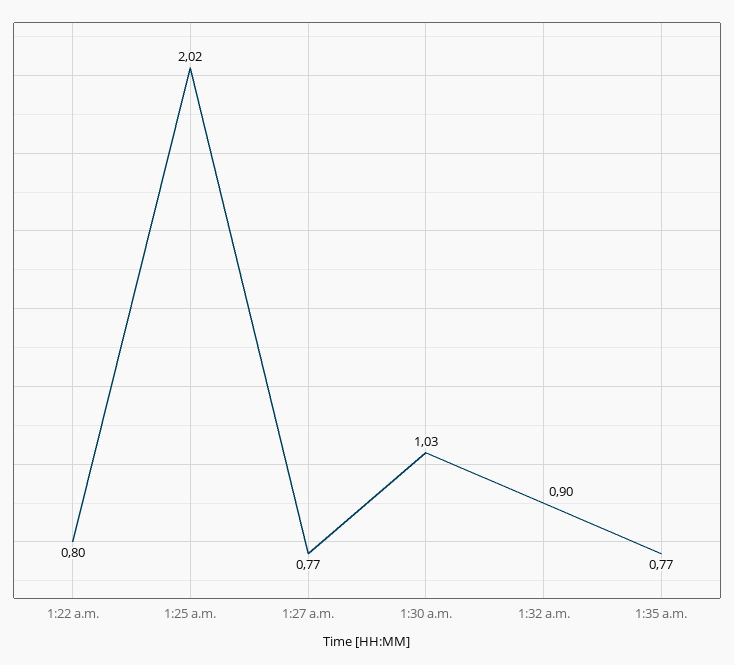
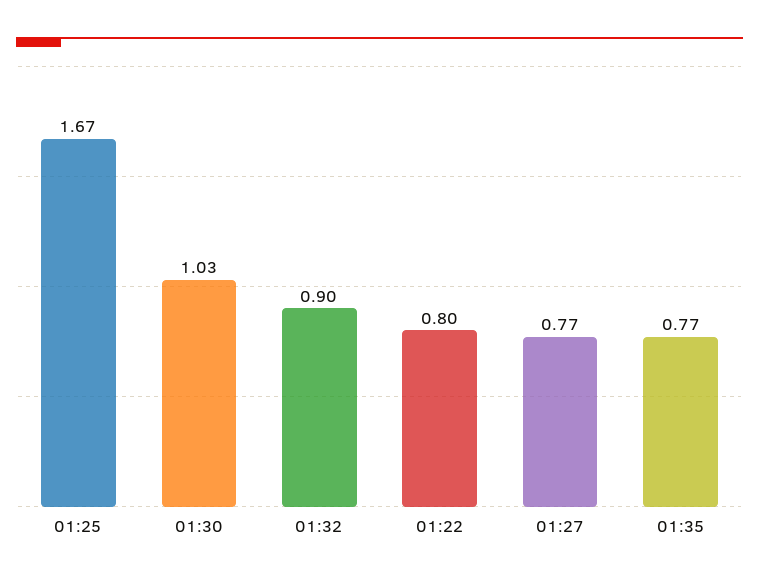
1:25 a.m.: 2.02 -> 1.67

